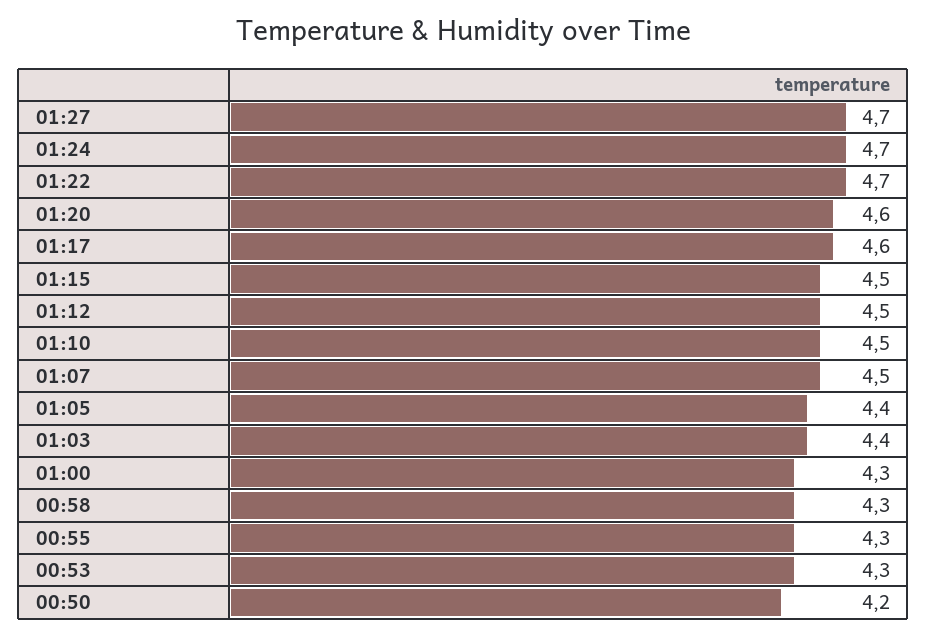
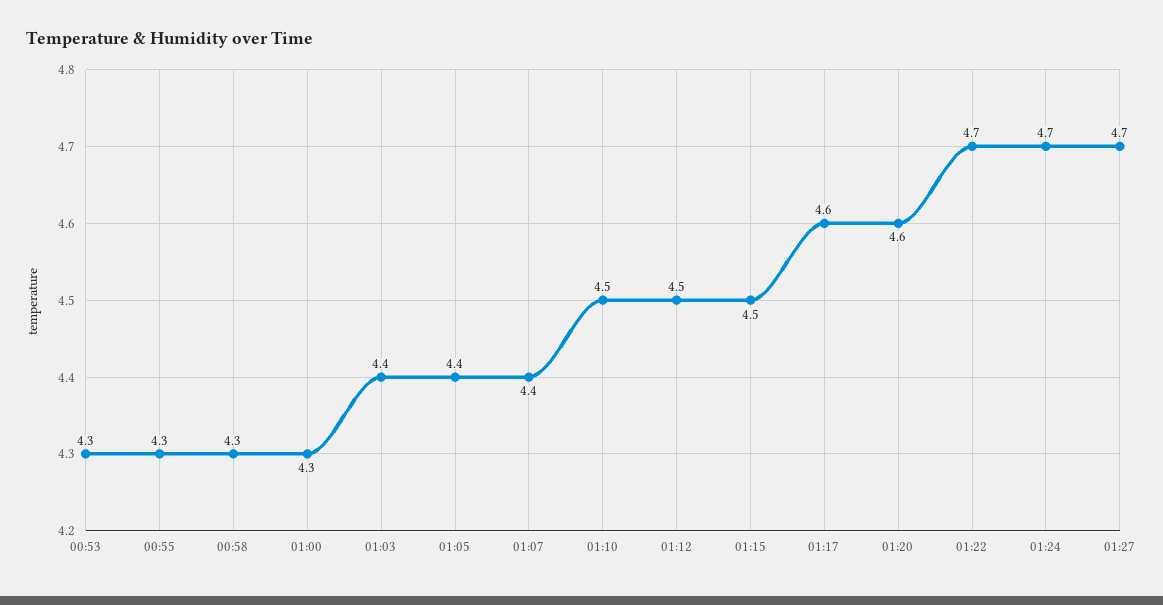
01:07: 4.5 -> 4.4
00:50: 4.2 -> none

